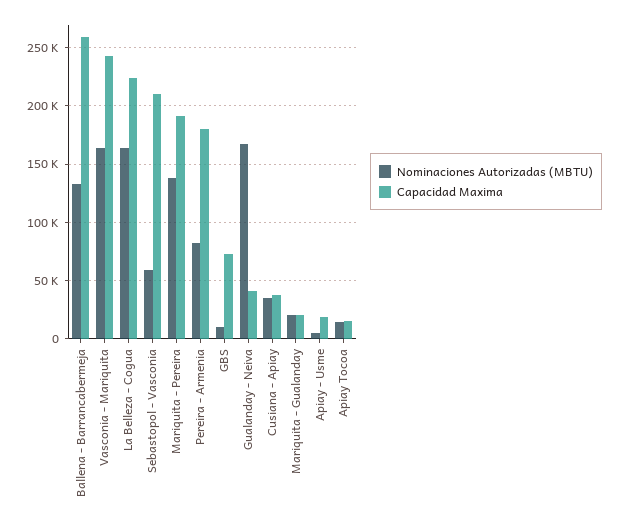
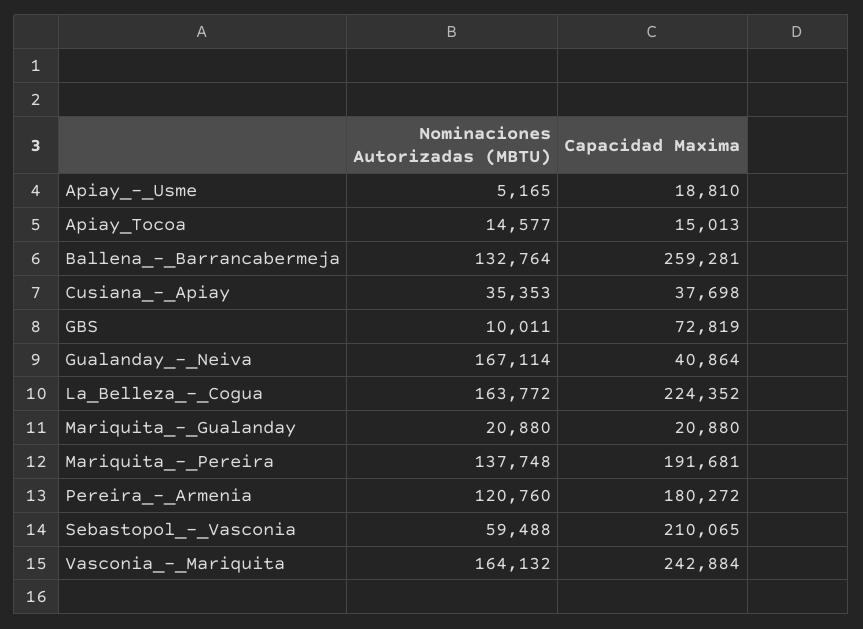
Nominaciones Autorizadas (MBTU), Pereira - Armenia: 80000 -> 120760

